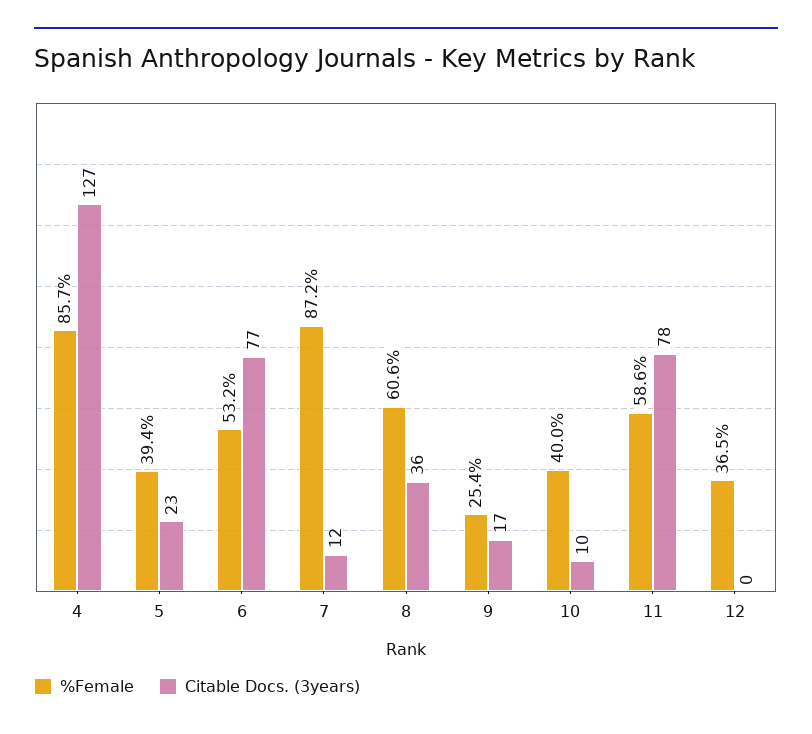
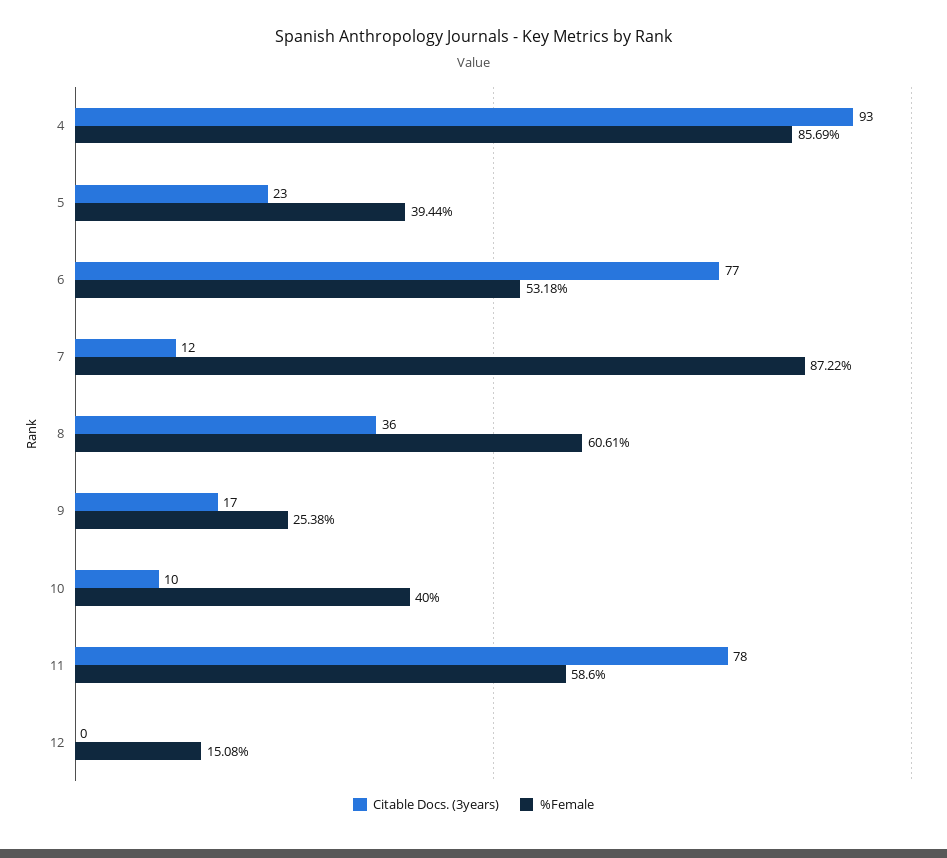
Citable Docs. (3years), 4: 127 -> 93
%Female, 12: 36.5 -> 15.08

